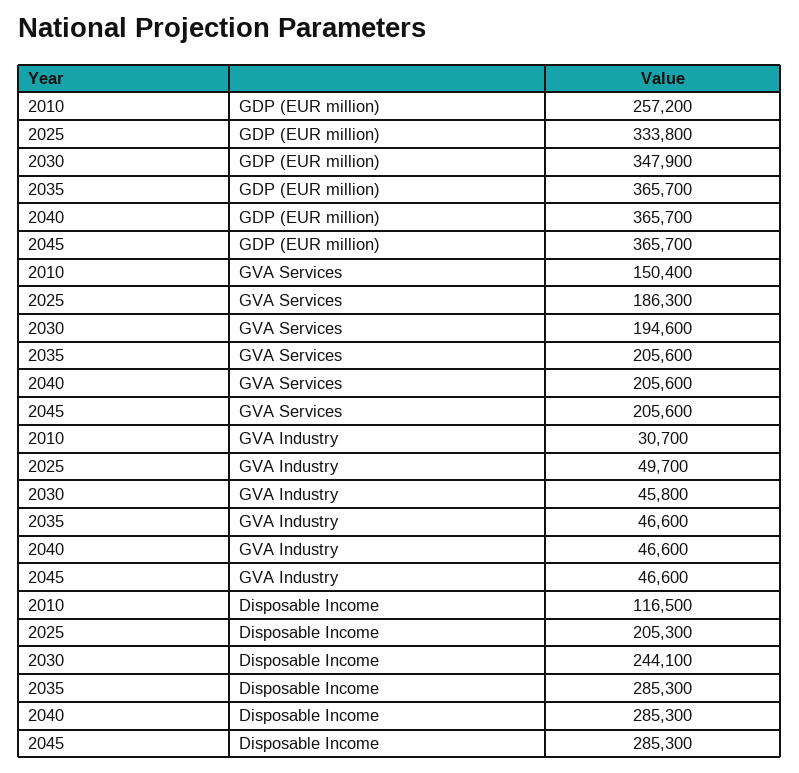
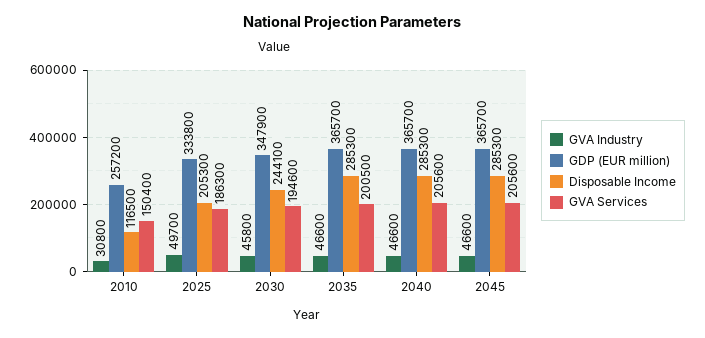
GVA Services, 2035: 205600 -> 200500
GVA Industry, 2010: 30700 -> 30800

